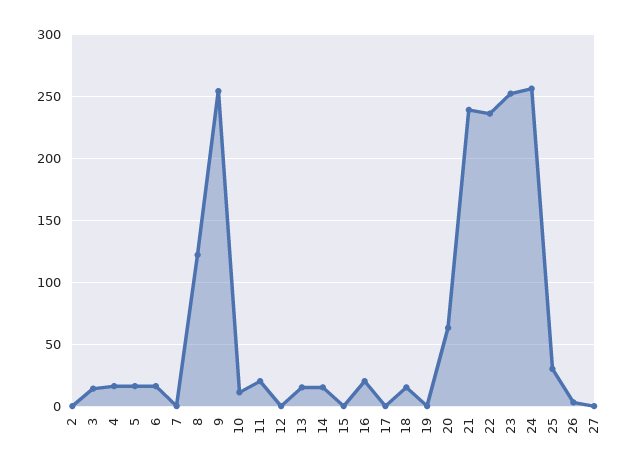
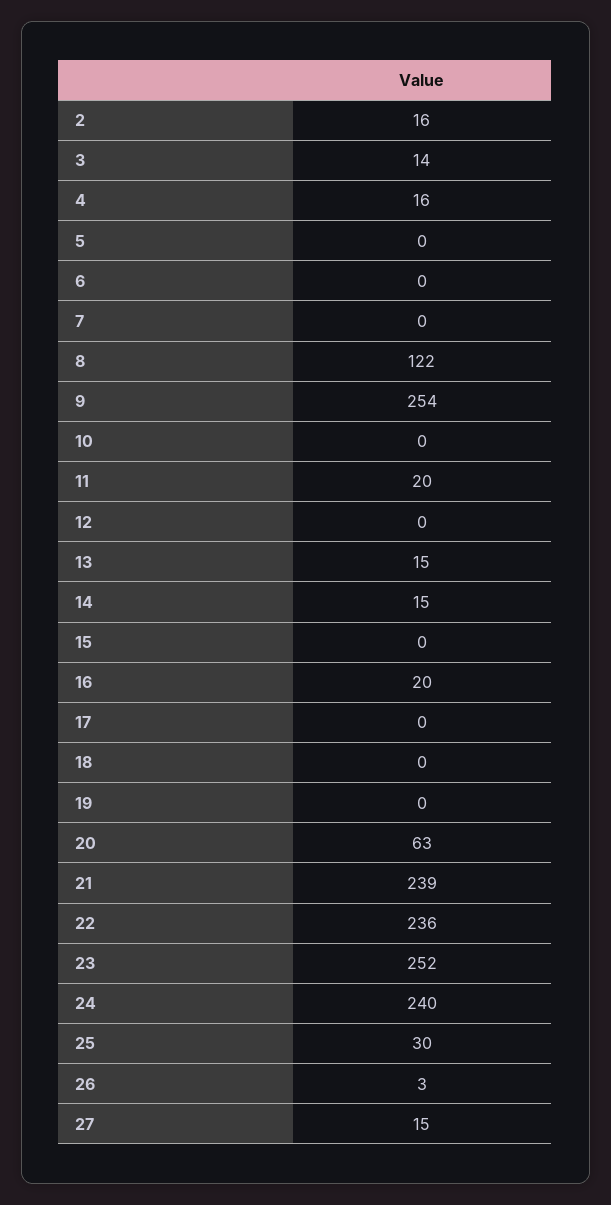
2: 0 -> 16
5: 15 -> 0
6: 15 -> 0
10: 10 -> 0
18: 15 -> 0
24: 255 -> 240
27: 0 -> 15

